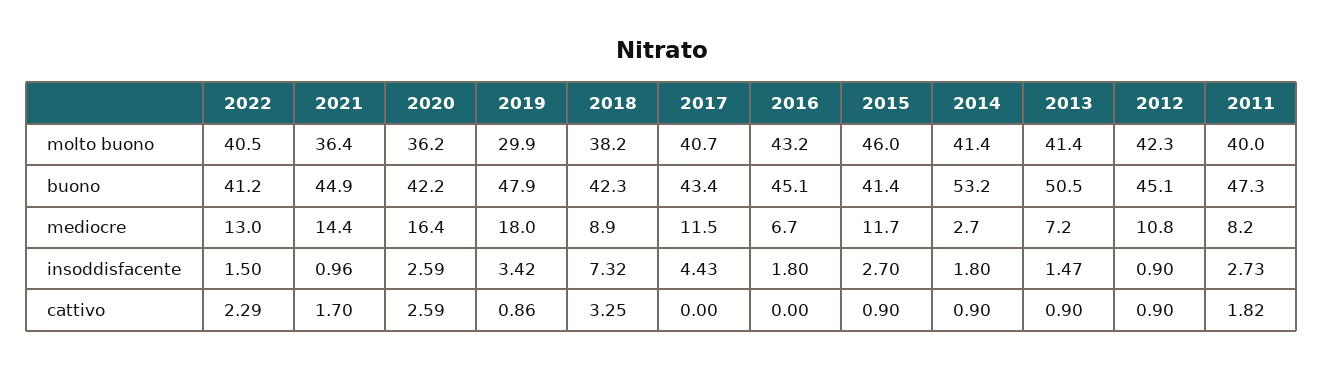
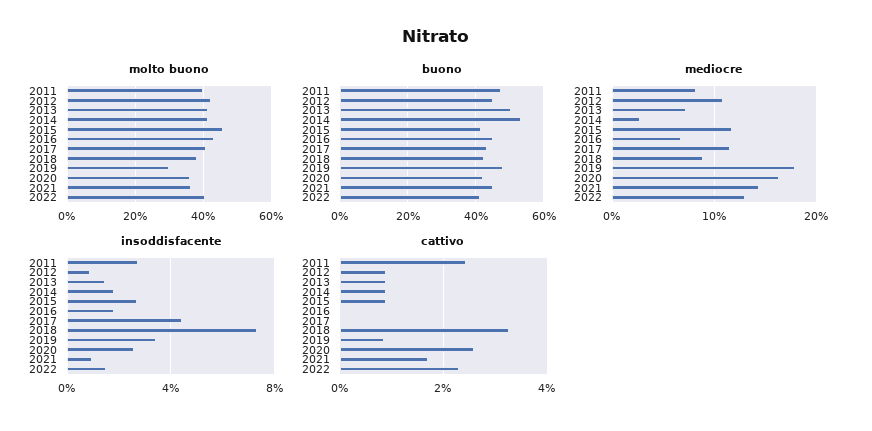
cattivo, 2011: 1.82 -> 2.4

